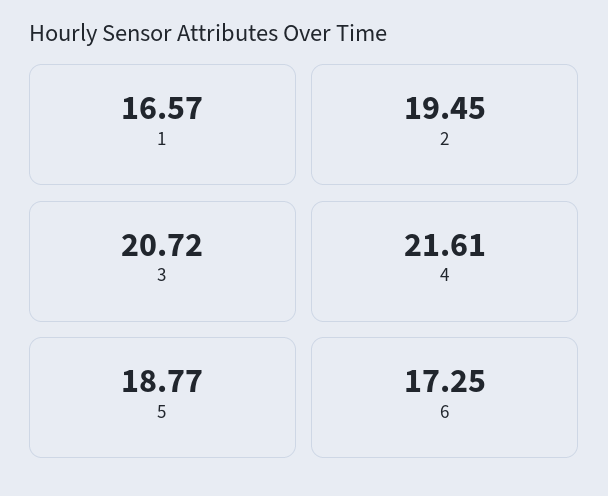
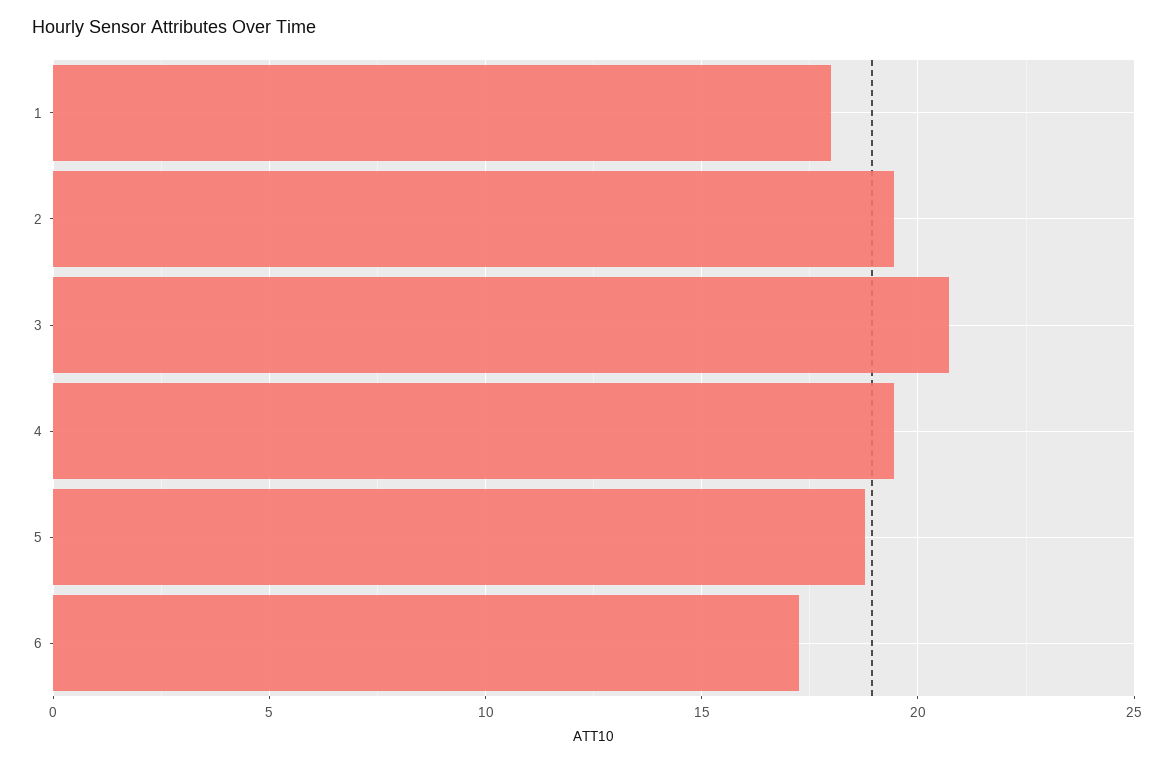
1: 16.57 -> 18
4: 21.61 -> 19.5

